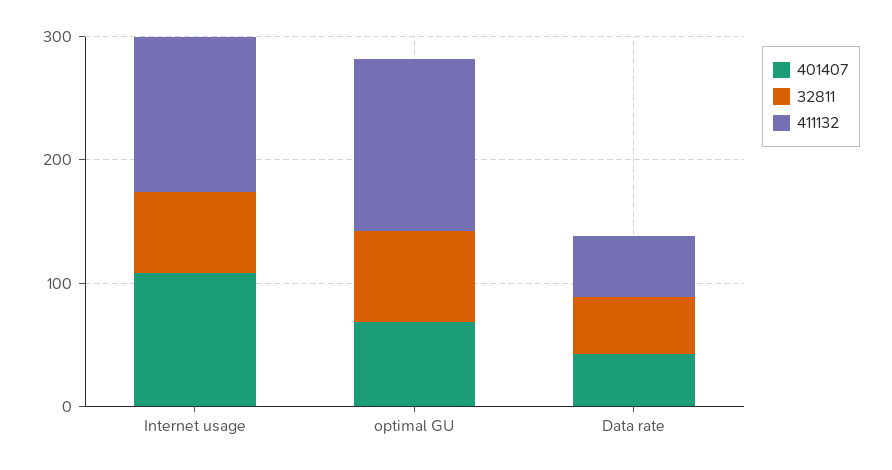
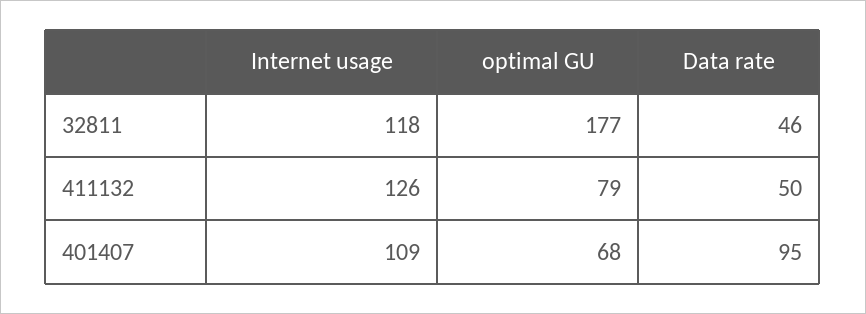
32811, Internet usage: 60 -> 118
32811, optimal GU: 80 -> 177
411132, optimal GU: 140 -> 79
401407, Data rate: 40 -> 95

